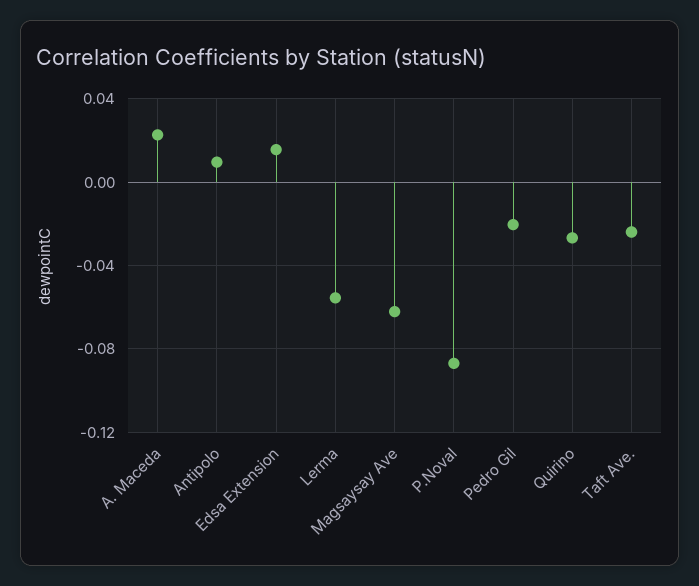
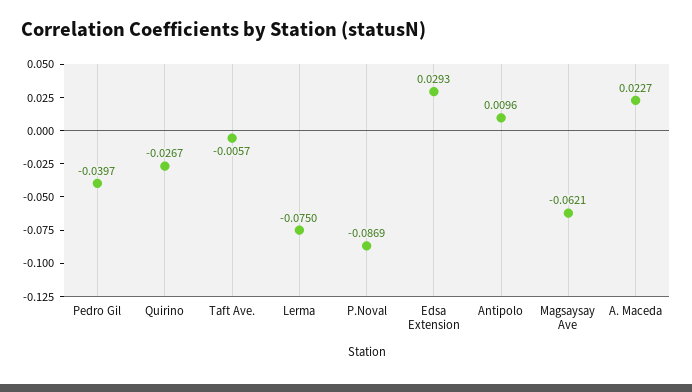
Edsa Extension: 0.015 -> 0.0293
Lerma: -0.055 -> -0.075
Pedro Gil: -0.02 -> -0.0397
Taft Ave.: -0.025 -> -0.0057

